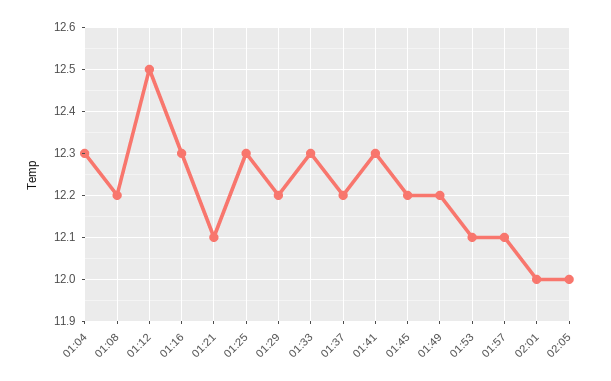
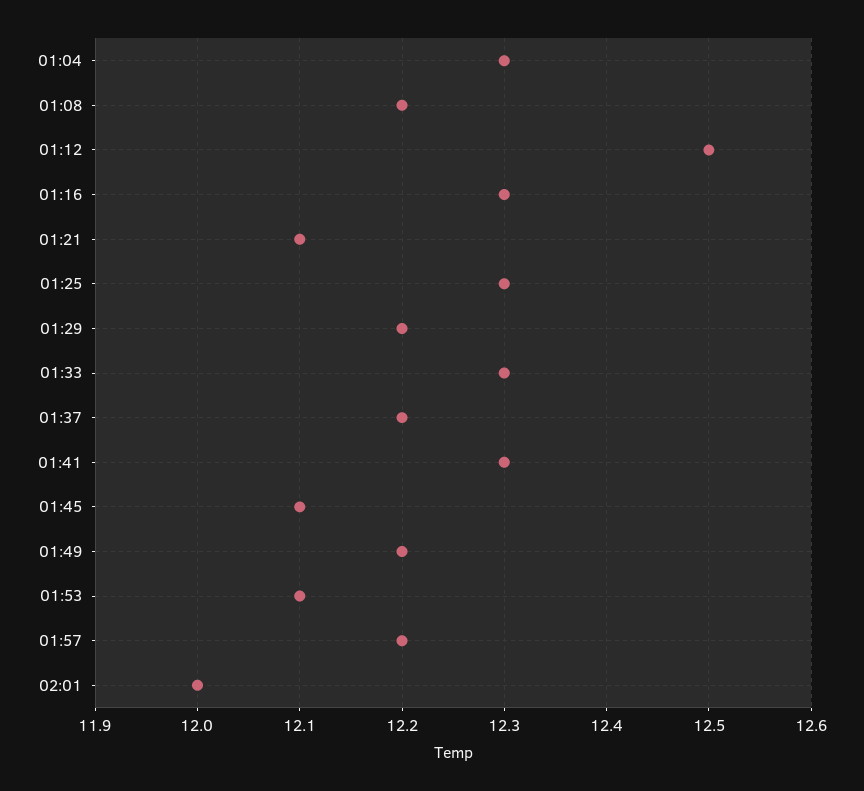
01:45: 12.2 -> 12.1
01:57: 12.1 -> 12.2
02:05: 12 -> none

